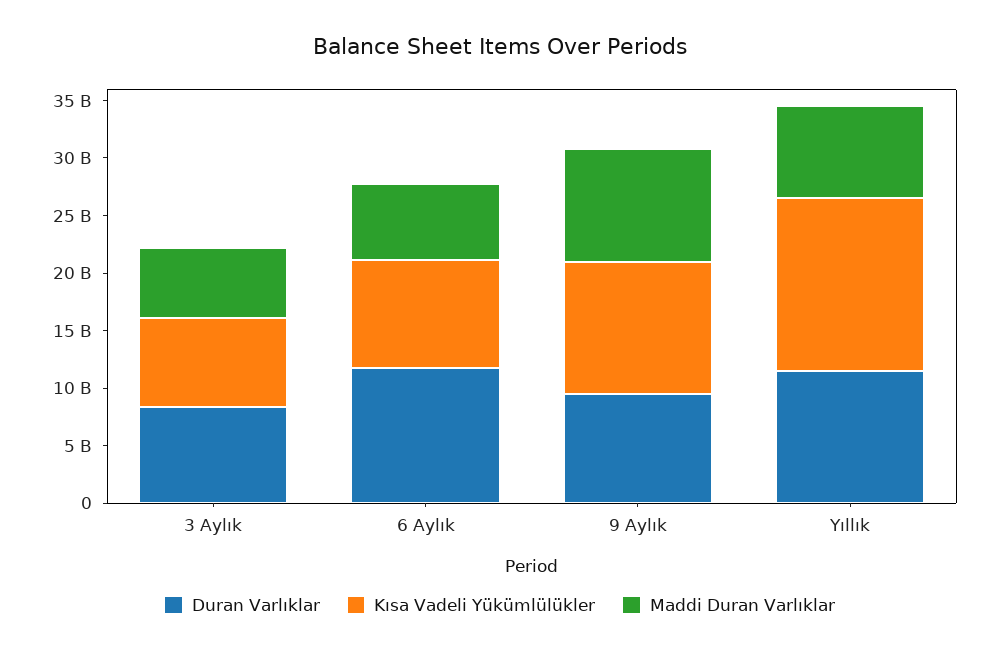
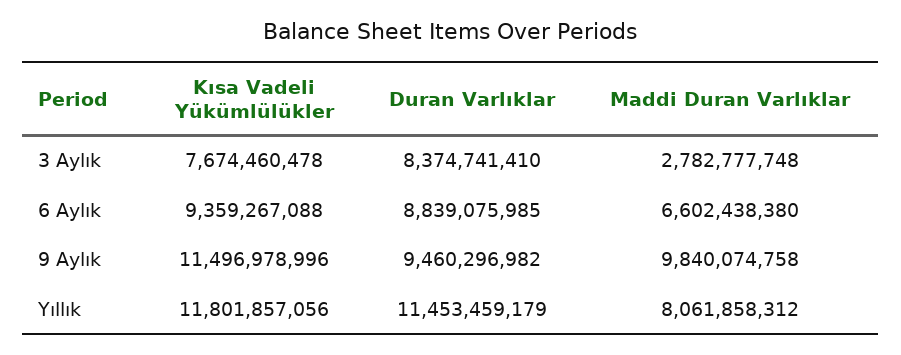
Maddi Duran Varlıklar, 3 Aylık: 6000000000 -> 2782777748
Duran Varlıklar, 6 Aylık: 12000000000 -> 8839075985
Kısa Vadeli Yükümlülükler, Yıllık: 15000000000 -> 11801857056

